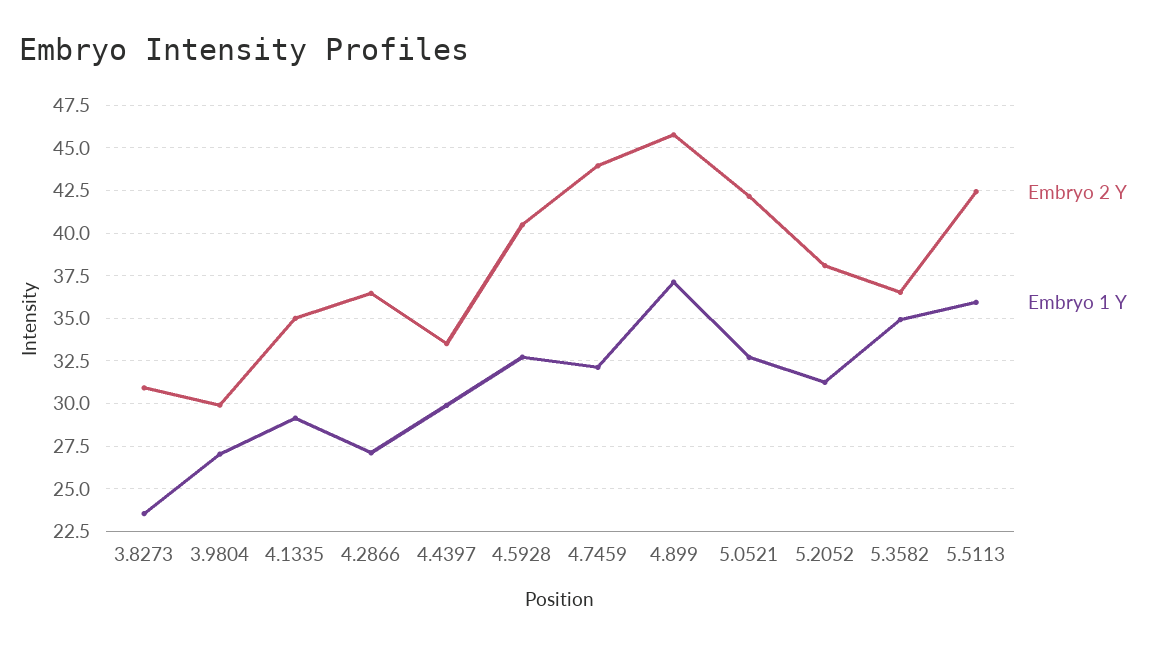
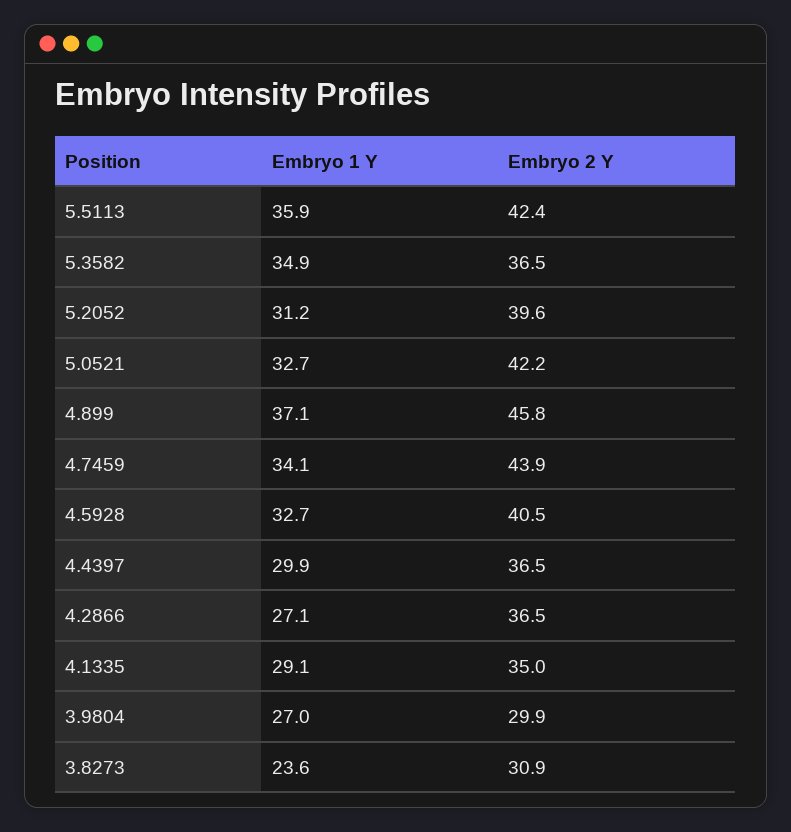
Embryo 2 Y, 4.4397: 33.5 -> 36.5
Embryo 1 Y, 4.7459: 32 -> 34.1
Embryo 2 Y, 5.2052: 38 -> 39.6

